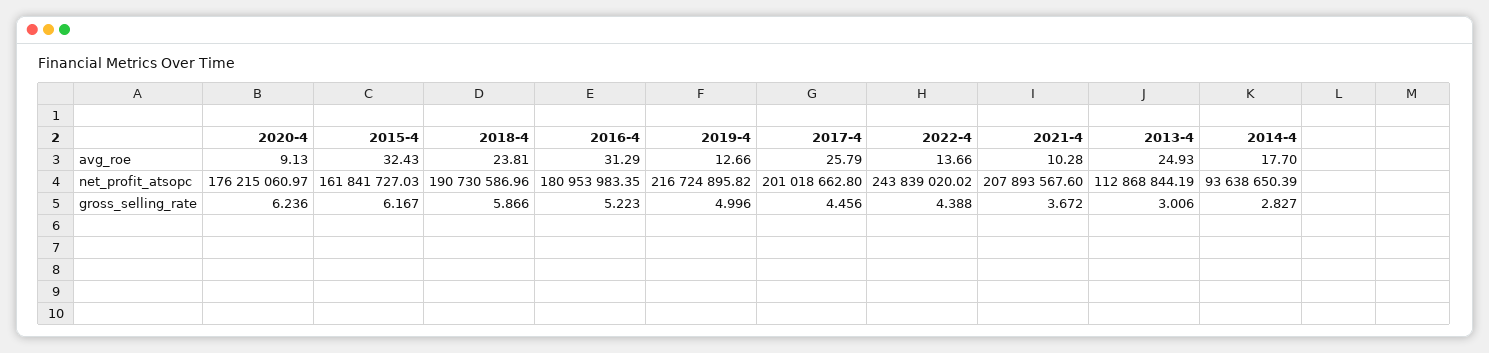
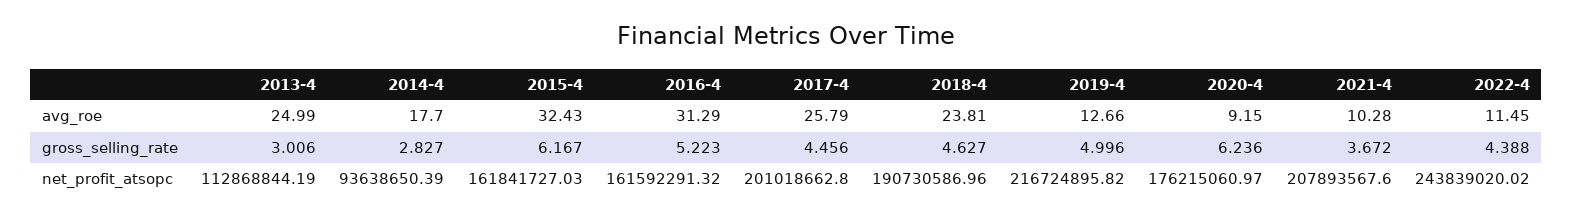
2020-4, avg_roe: 9.13 -> 9.15
2022-4, avg_roe: 13.66 -> 11.45
2013-4, avg_roe: 24.93 -> 24.99
2016-4, net_profit_atsopc: 180953983.35 -> 161592291.32
2018-4, gross_selling_rate: 5.866 -> 4.627

